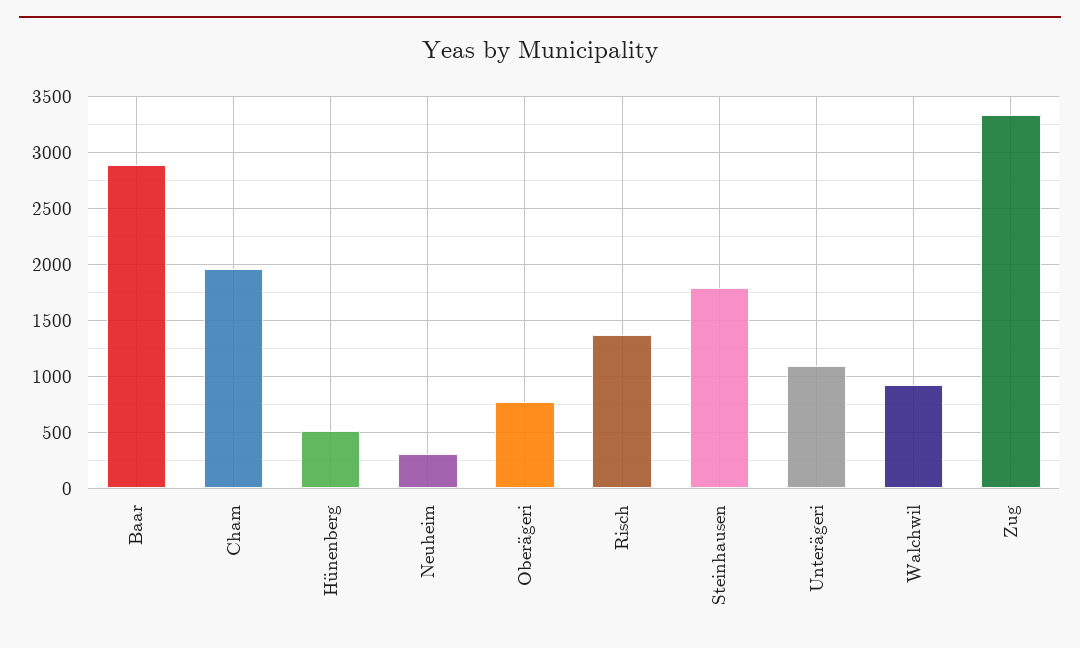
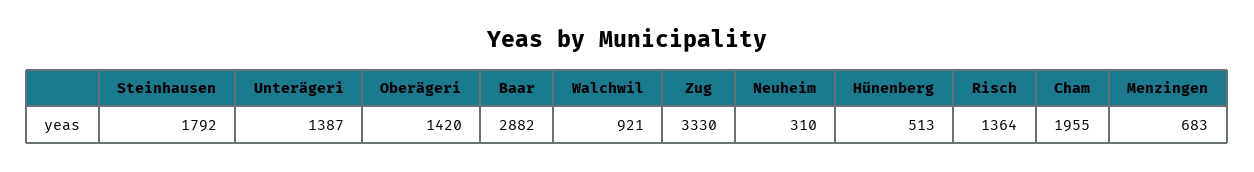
Oberägeri: 800 -> 1420
Unterägeri: 1100 -> 1387
Menzingen: none -> 683

